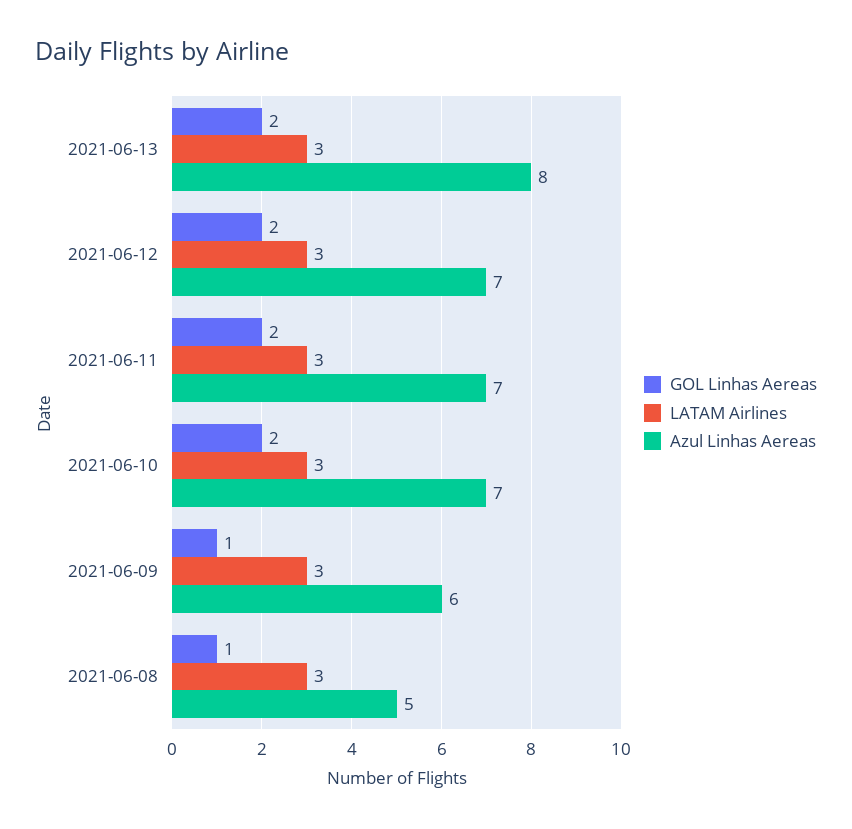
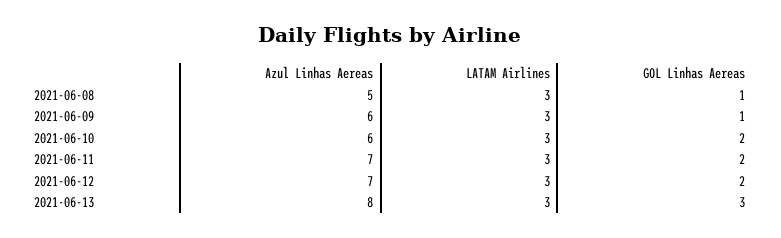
GOL Linhas Aereas, 2021-06-13: 2 -> 3
Azul Linhas Aereas, 2021-06-10: 7 -> 6

